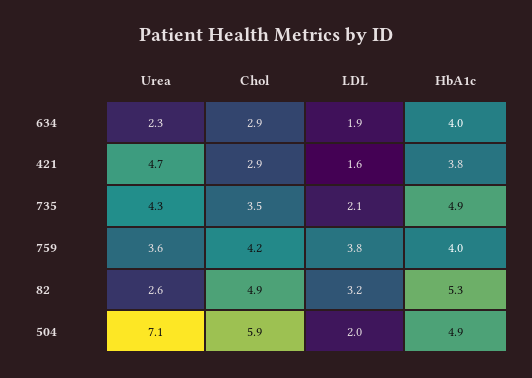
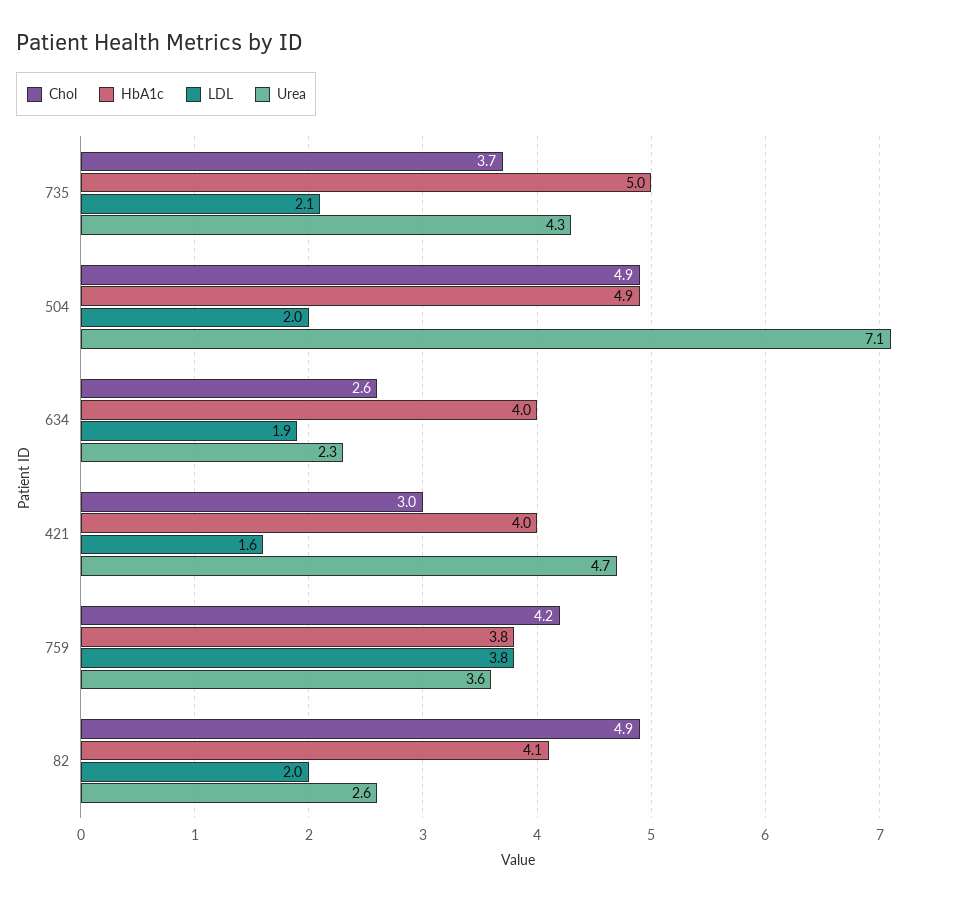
Chol, 634: 2.9 -> 2.6
Chol, 421: 2.9 -> 3
HbA1c, 421: 3.8 -> 4
Chol, 735: 3.5 -> 3.7
HbA1c, 735: 4.9 -> 5
HbA1c, 759: 4 -> 3.8
LDL, 82: 3.2 -> 2
HbA1c, 82: 5.3 -> 4.1
Chol, 504: 5.9 -> 4.9

